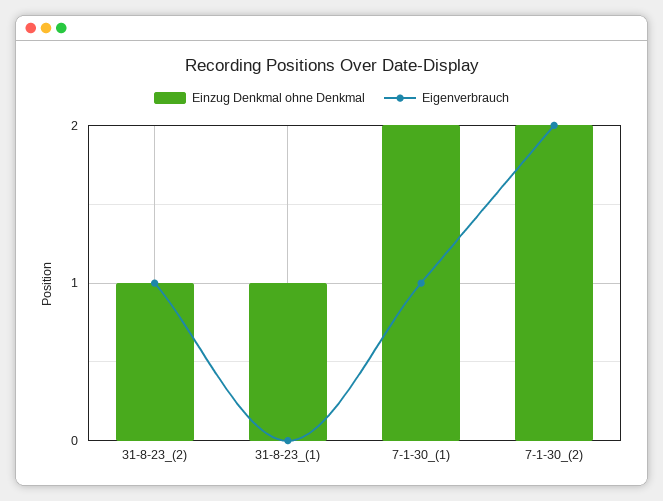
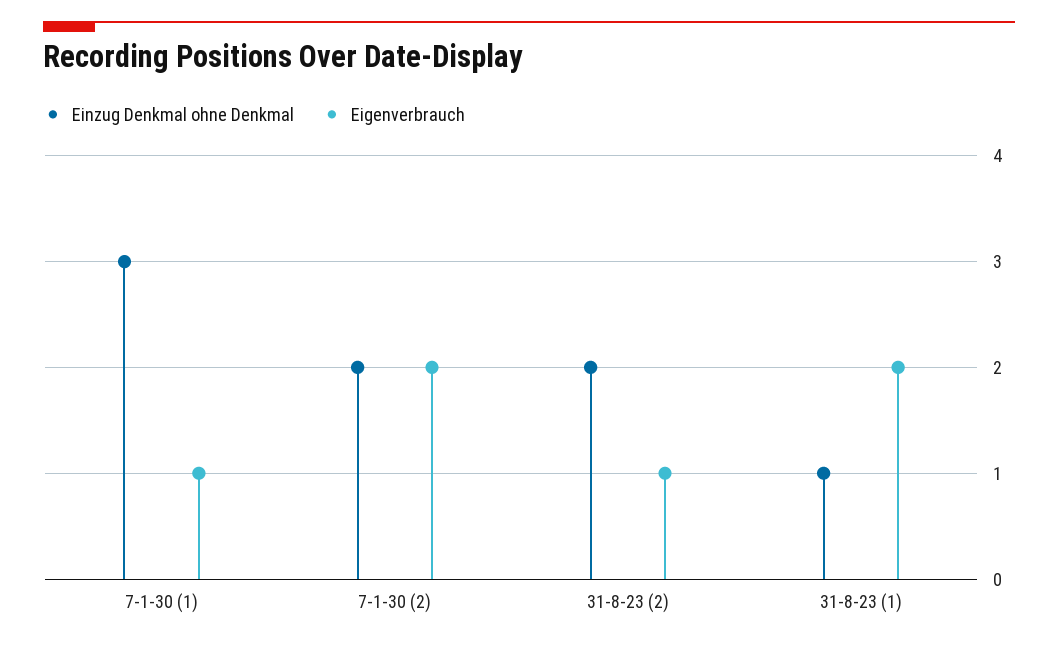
Einzug Denkmal ohne Denkmal, 31-8-23_(2): 1 -> 2
Eigenverbrauch, 31-8-23_(1): 0 -> 2
Einzug Denkmal ohne Denkmal, 7-1-30_(1): 2 -> 3

